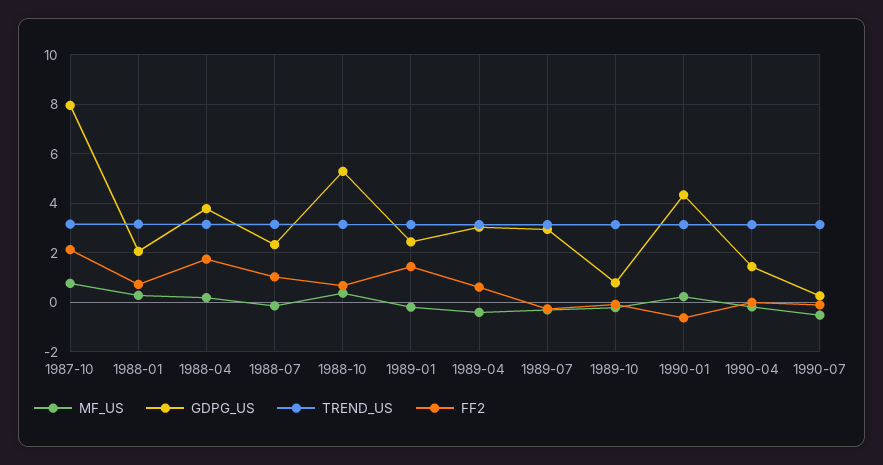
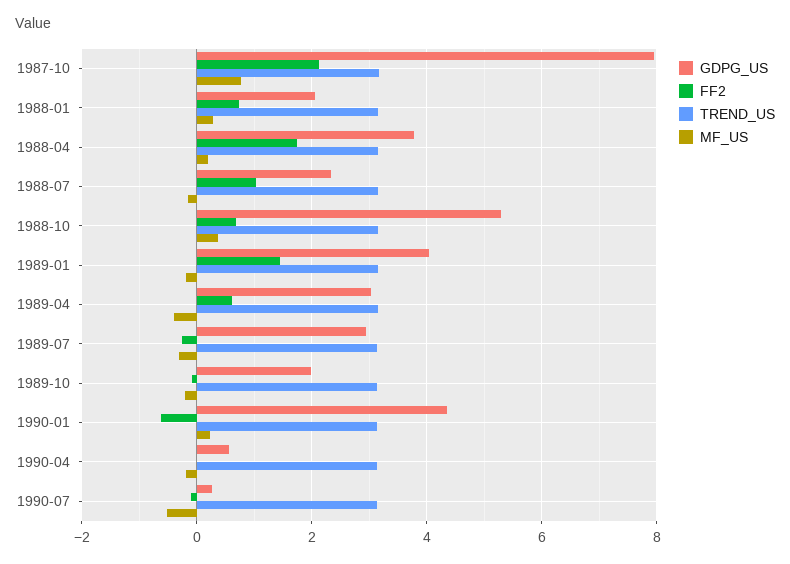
GDPG_US, 1989-01: 2.5 -> 4
GDPG_US, 1989-10: 0.75 -> 2
GDPG_US, 1990-04: 1.5 -> 0.6

